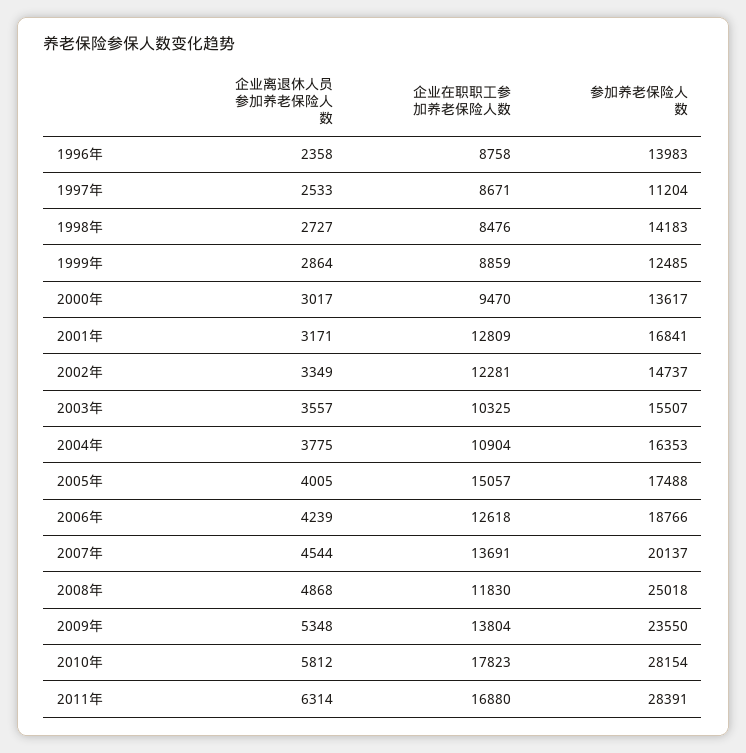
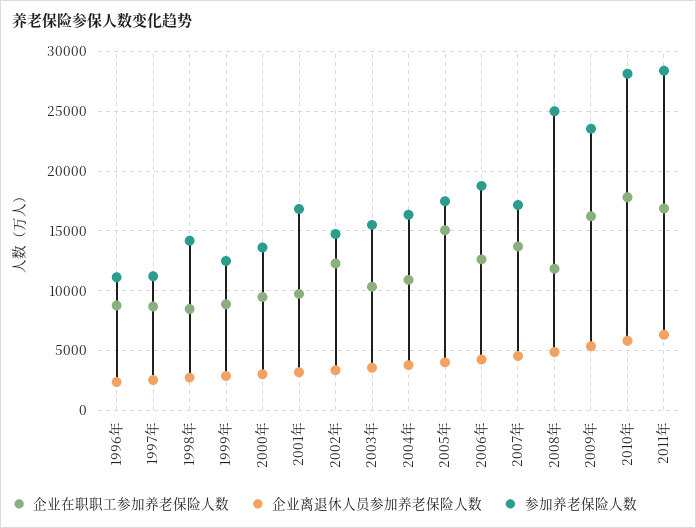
参加养老保险人数, 1996年: 13983 -> 11000
企业在职职工参加养老保险人数, 2001年: 12809 -> 10000
参加养老保险人数, 2007年: 20137 -> 17000
企业在职职工参加养老保险人数, 2009年: 13804 -> 16000

